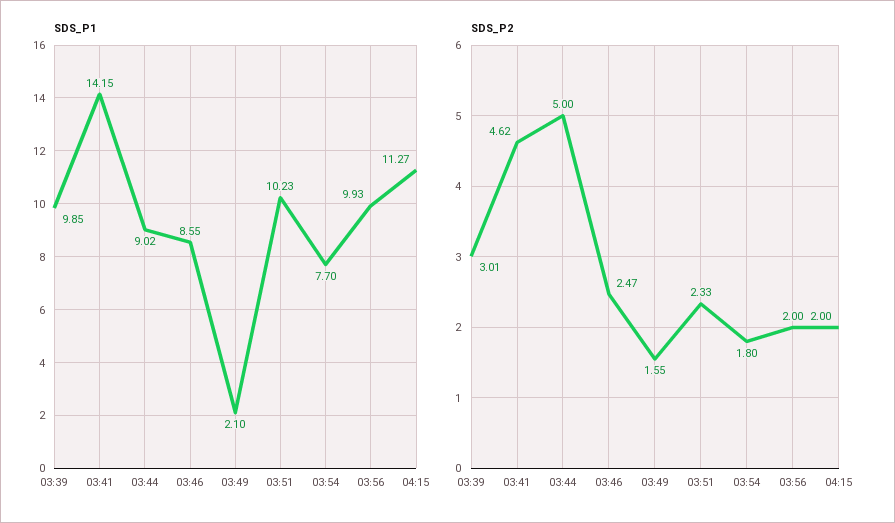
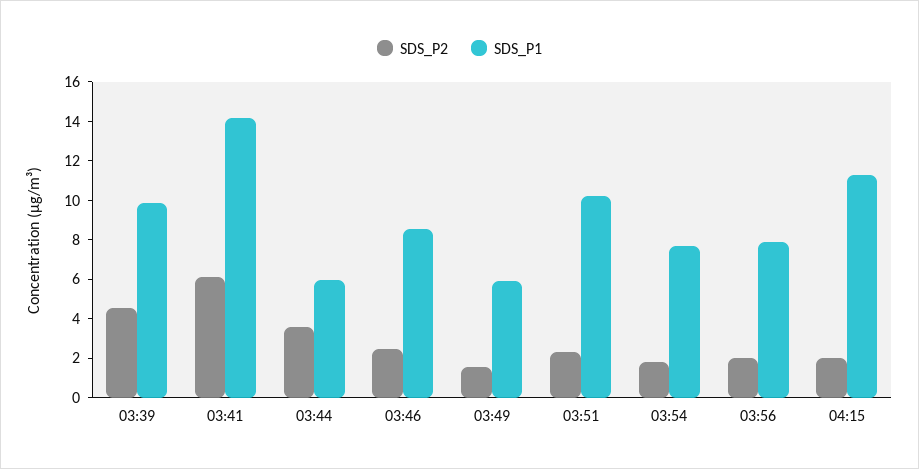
SDS_P1, 03:44: 9.02 -> 6
SDS_P1, 03:49: 2.1 -> 6
SDS_P1, 03:56: 9.93 -> 8
SDS_P2, 03:39: 3.01 -> 4.5
SDS_P2, 03:41: 4.62 -> 6
SDS_P2, 03:44: 5 -> 3.5

